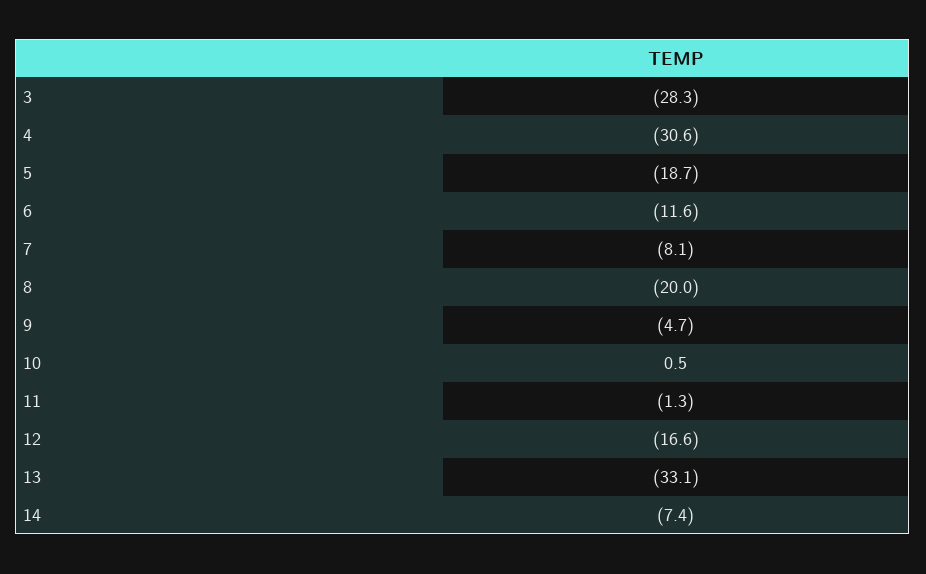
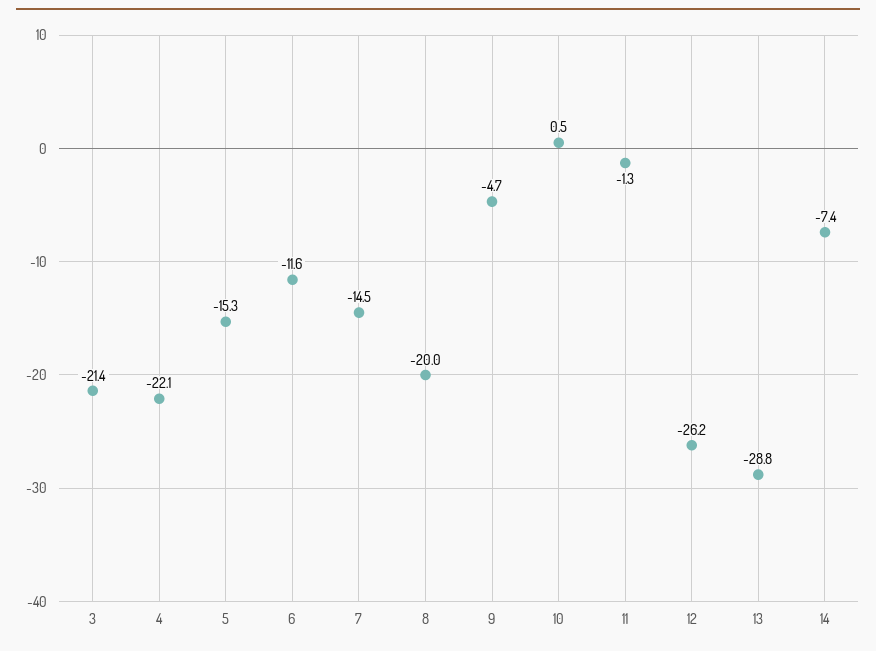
3: -28.3 -> -21.4
4: -30.6 -> -22.1
5: -18.7 -> -15.3
7: -8.1 -> -14.5
12: -16.6 -> -26.2
13: -33.1 -> -28.8

